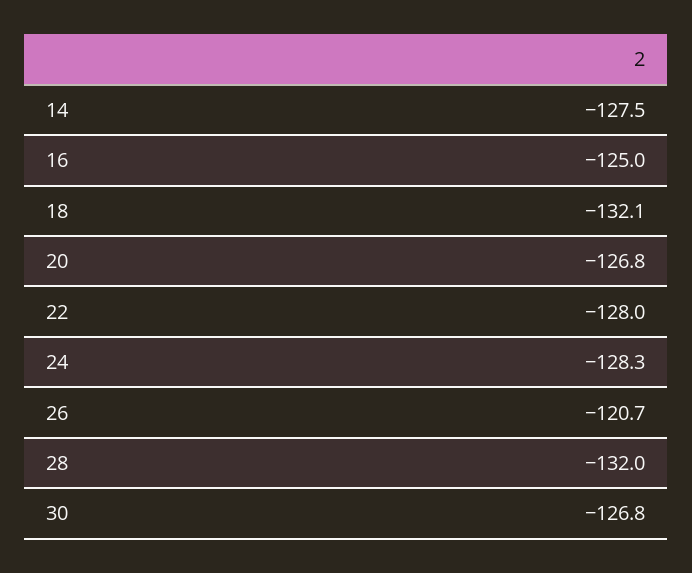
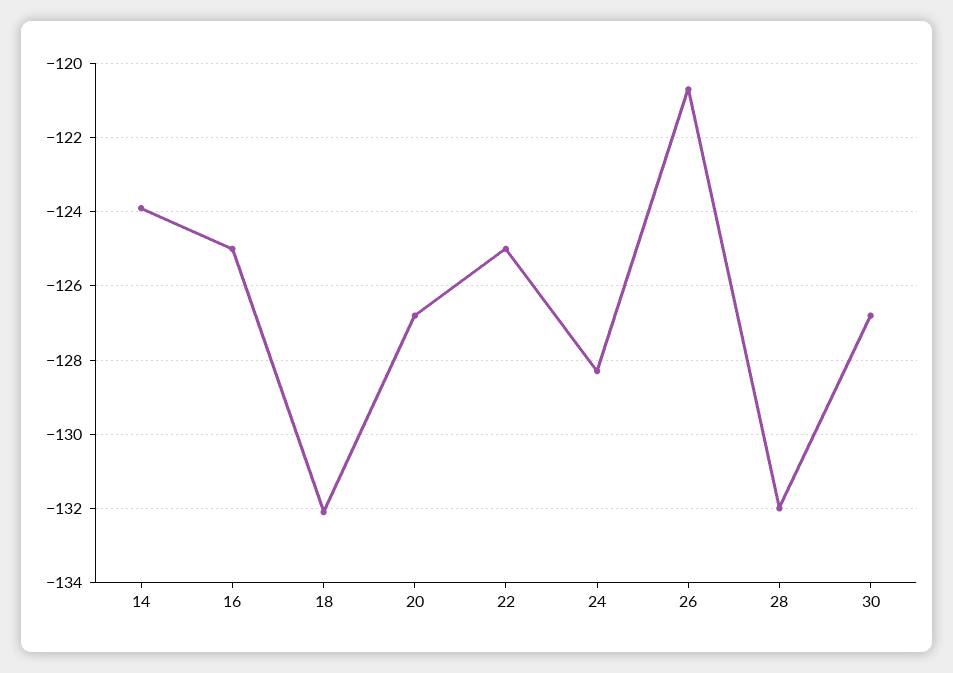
14: -127.5 -> -124
22: -128 -> -125

